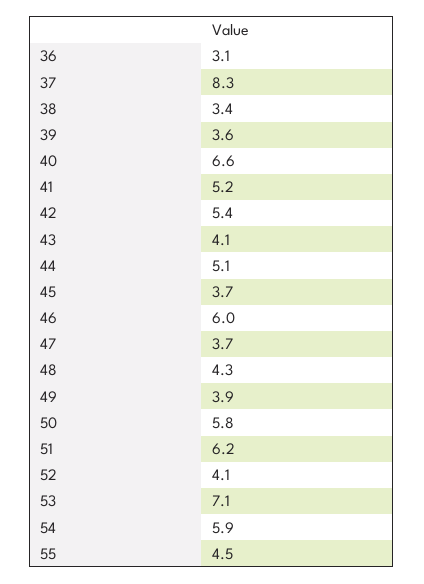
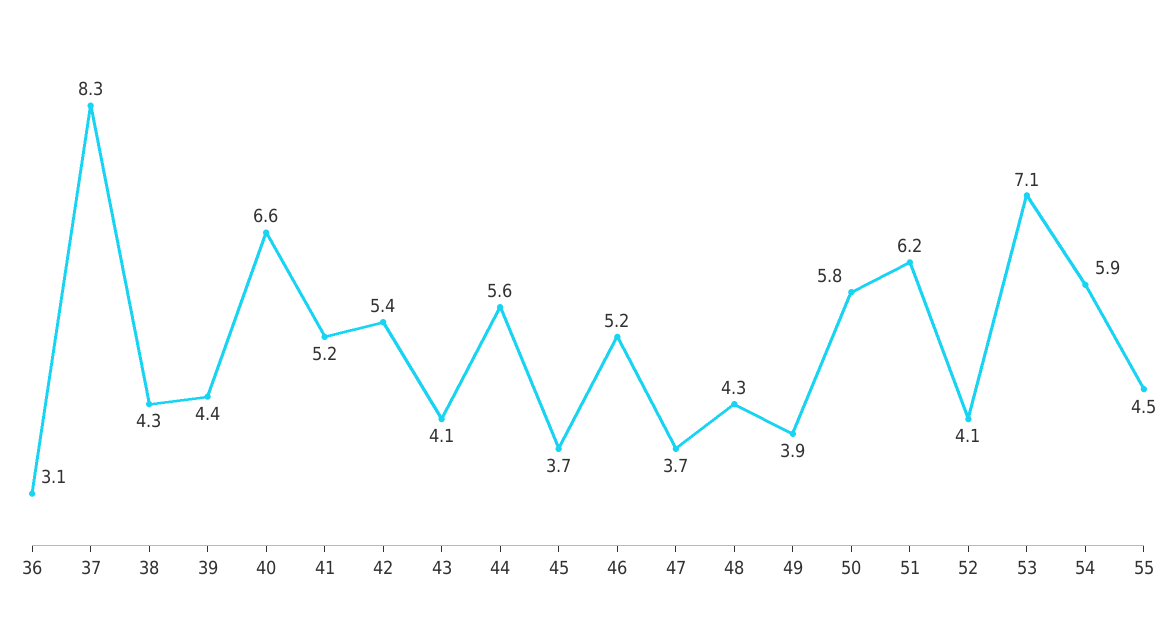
38: 3.4 -> 4.3
39: 3.6 -> 4.4
44: 5.1 -> 5.6
46: 6 -> 5.2

